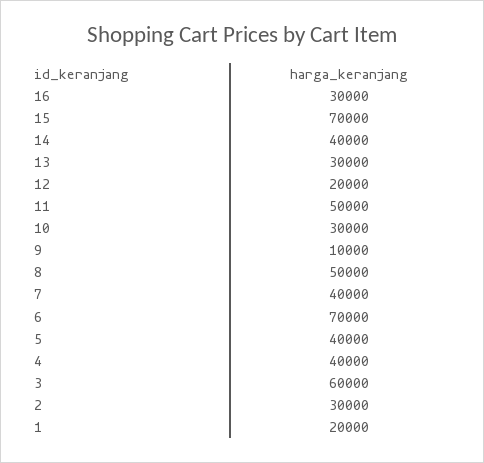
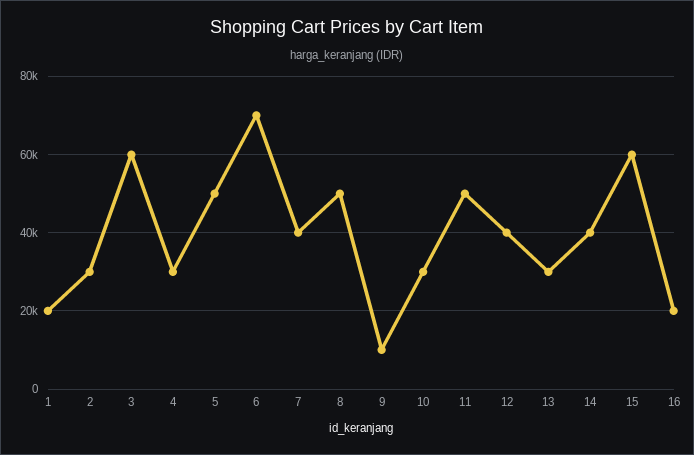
16: 30000 -> 20000
15: 70000 -> 60000
12: 20000 -> 40000
5: 40000 -> 50000
4: 40000 -> 30000

